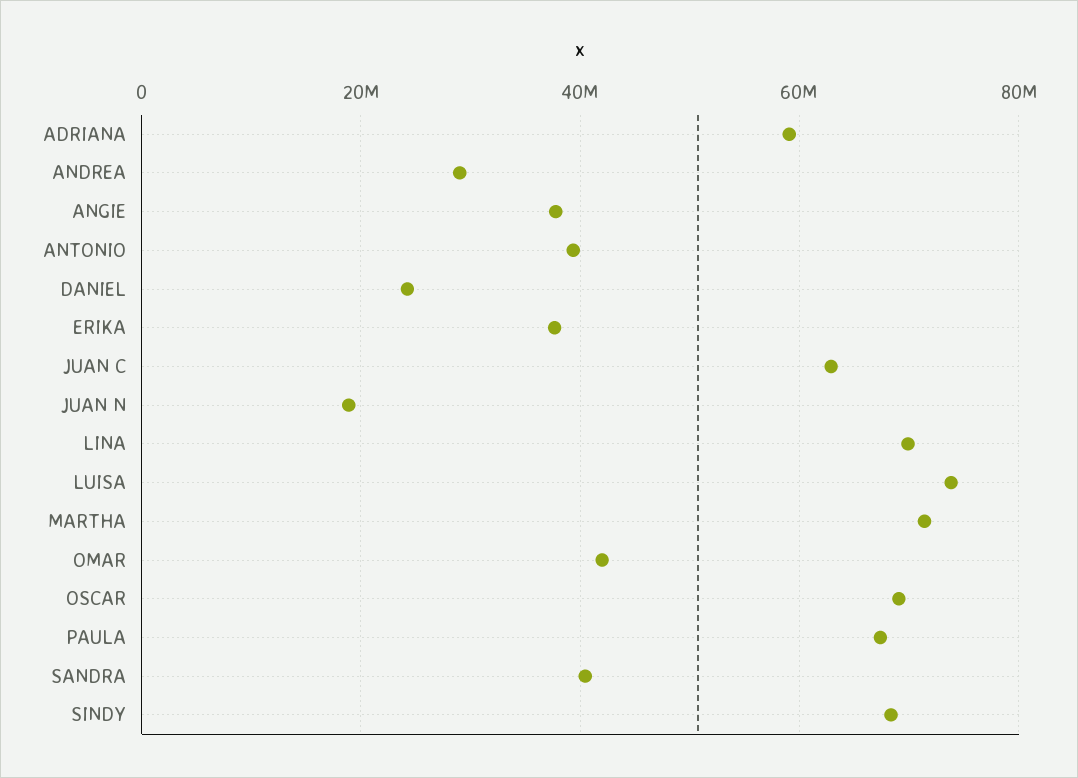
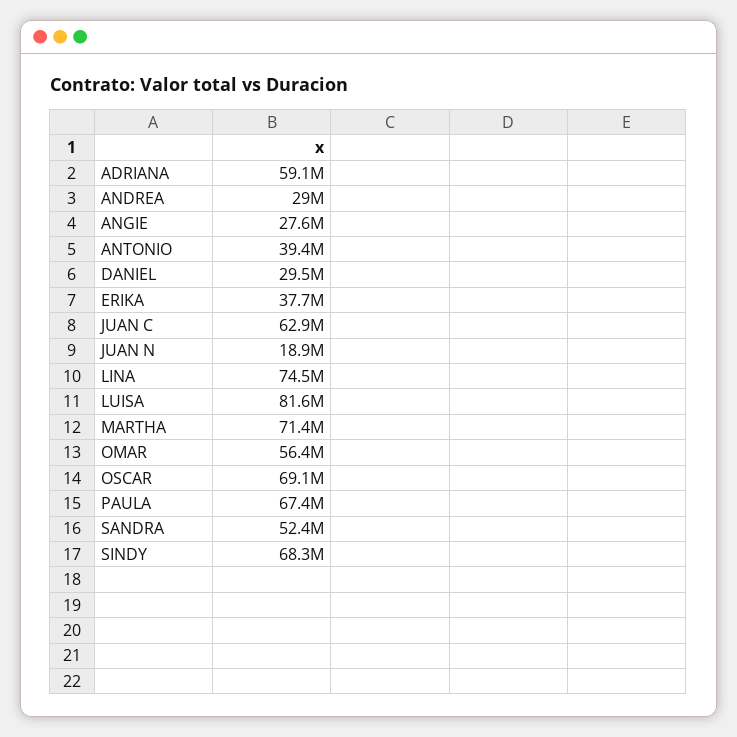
ANGIE: 38000000 -> 27600000
DANIEL: 24000000 -> 29500000
LINA: 70000000 -> 74500000
LUISA: 74000000 -> 81600000
OMAR: 42000000 -> 56400000
SANDRA: 40000000 -> 52400000

